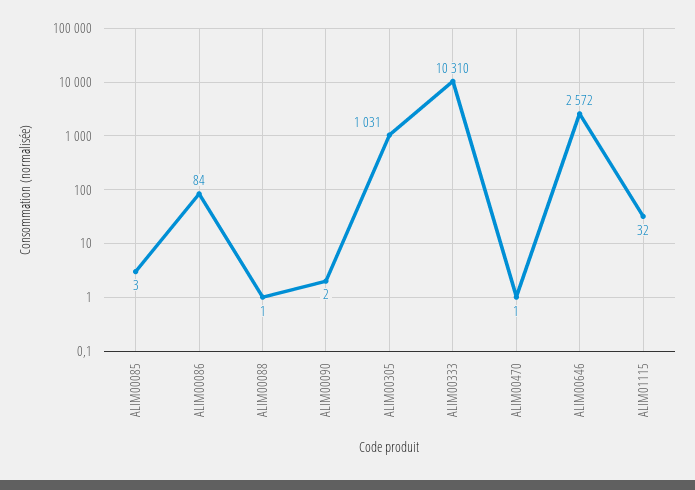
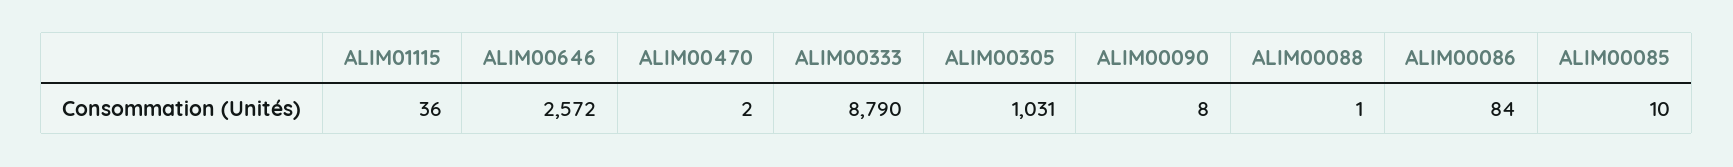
ALIM00085: 3 -> 10
ALIM00090: 2 -> 8
ALIM00333: 10310 -> 8790
ALIM00470: 1 -> 2
ALIM01115: 32 -> 36

